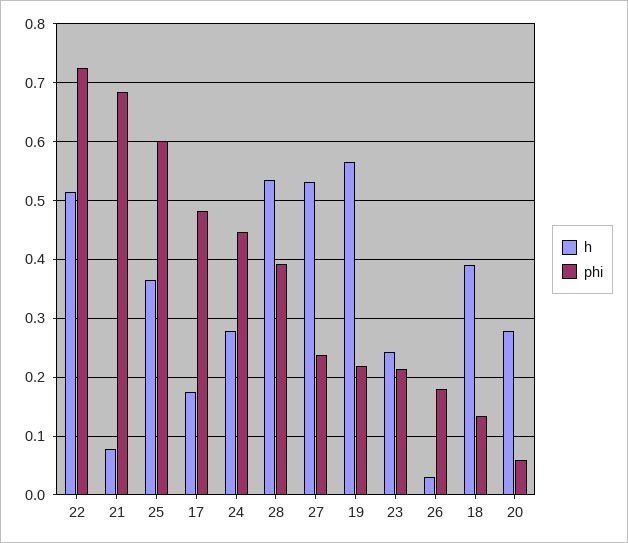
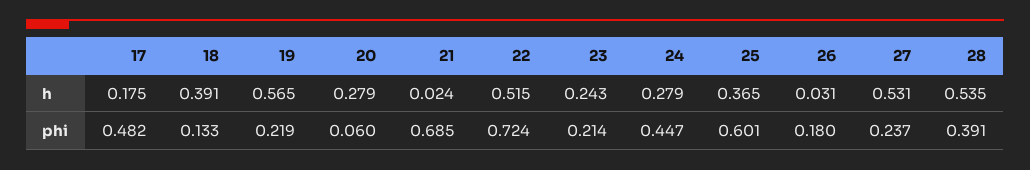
h, 21: 0.08 -> 0.024

